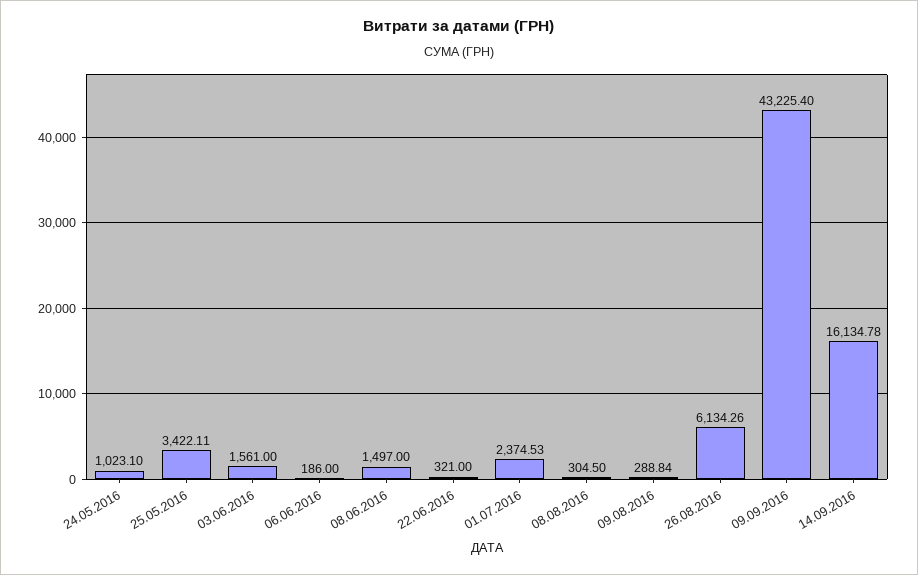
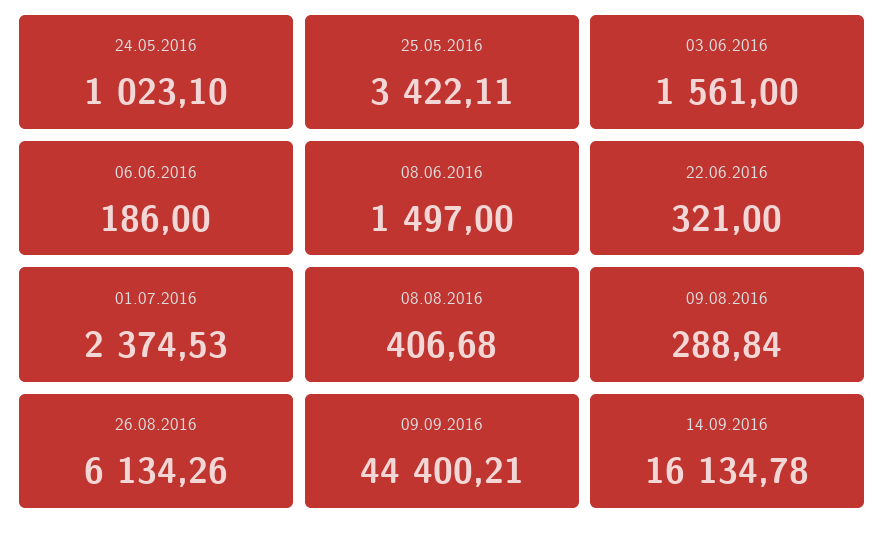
08.08.2016: 304.5 -> 406.68
09.09.2016: 43225.4 -> 44400.21

